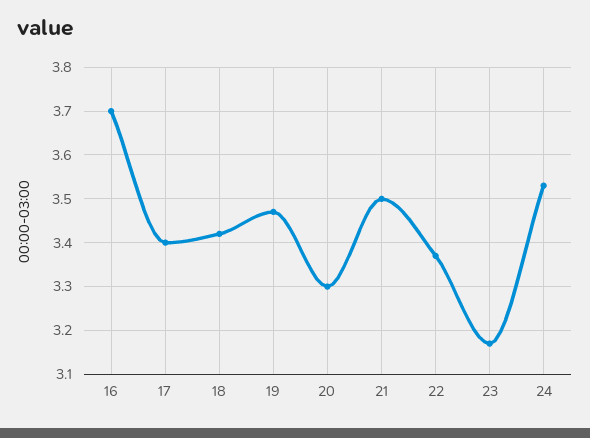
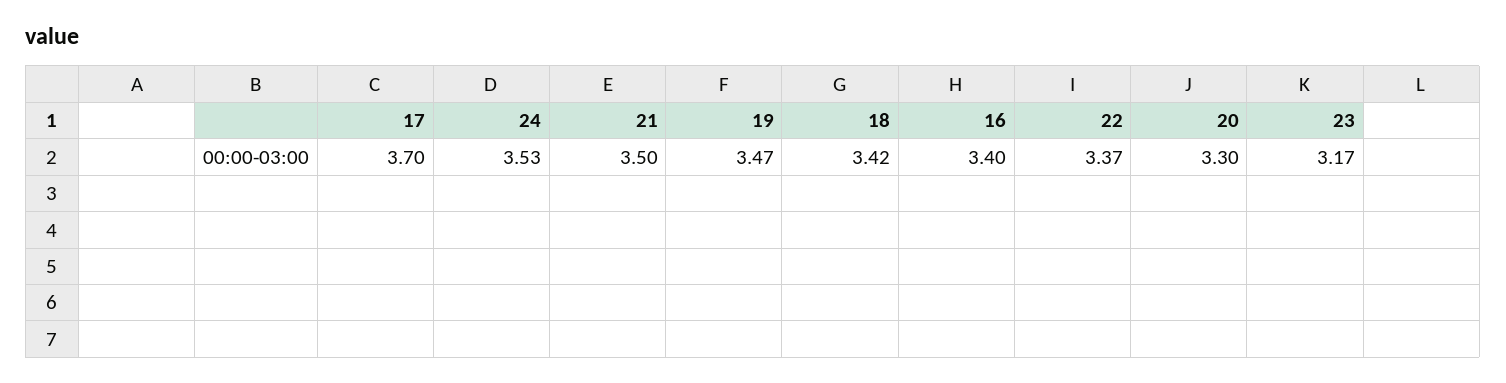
16: 3.7 -> 3.4
17: 3.4 -> 3.7

